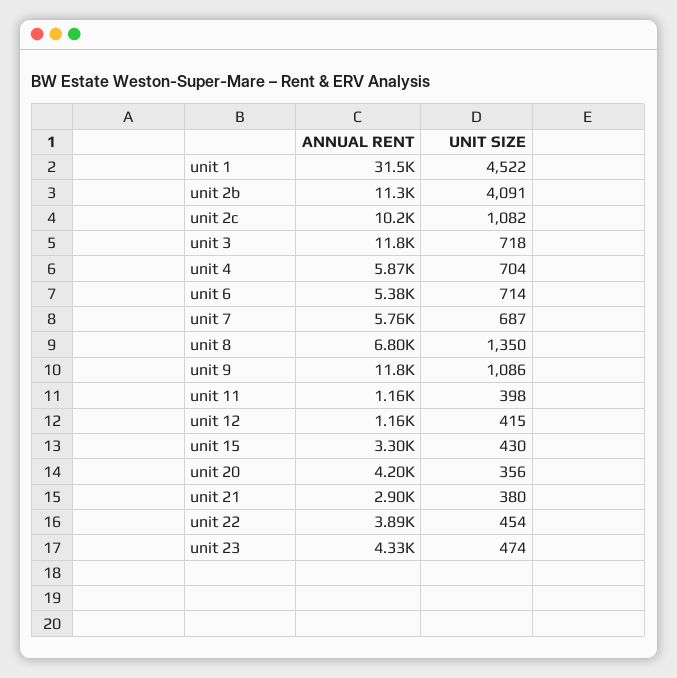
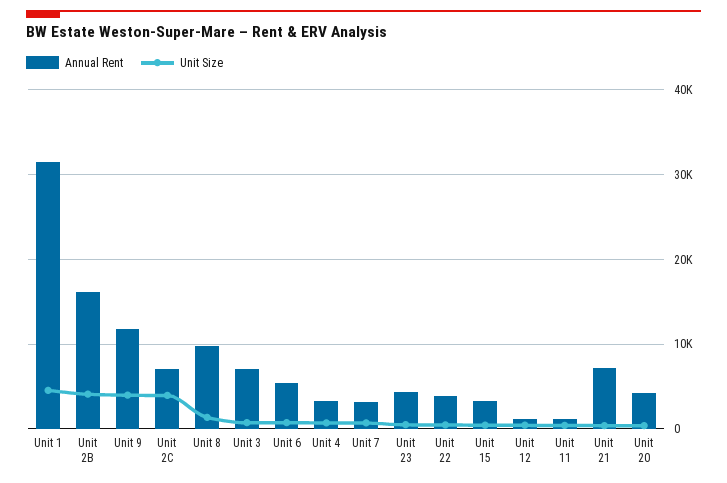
ANNUAL RENT, unit 2b: 11300 -> 16000
ANNUAL RENT, unit 2c: 10200 -> 7000
UNIT SIZE, unit 2c: 1082 -> 4000
ANNUAL RENT, unit 3: 11800 -> 7000
ANNUAL RENT, unit 4: 5870 -> 3000
ANNUAL RENT, unit 7: 5760 -> 3000
ANNUAL RENT, unit 8: 6800 -> 10000
UNIT SIZE, unit 9: 1086 -> 4000
ANNUAL RENT, unit 21: 2900 -> 7000

